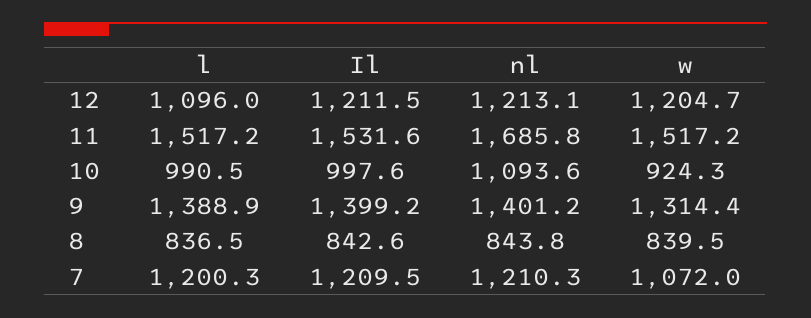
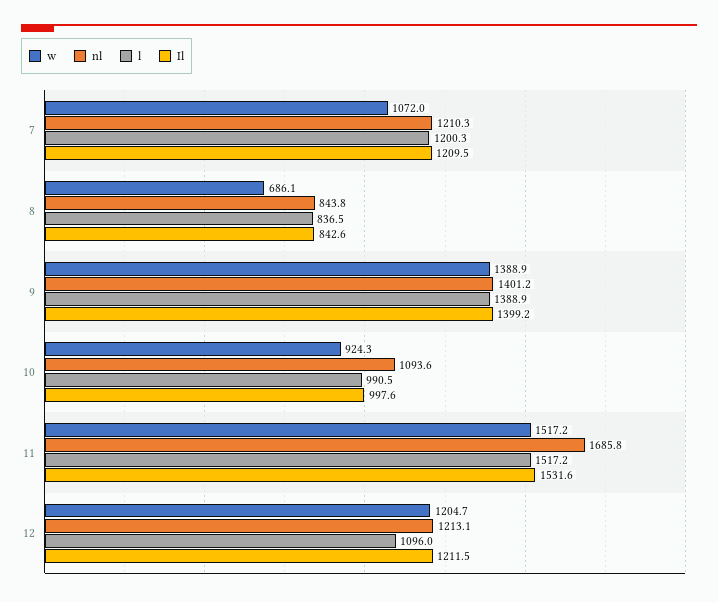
w, 9: 1314.4 -> 1388.9
w, 8: 839.5 -> 686.1

